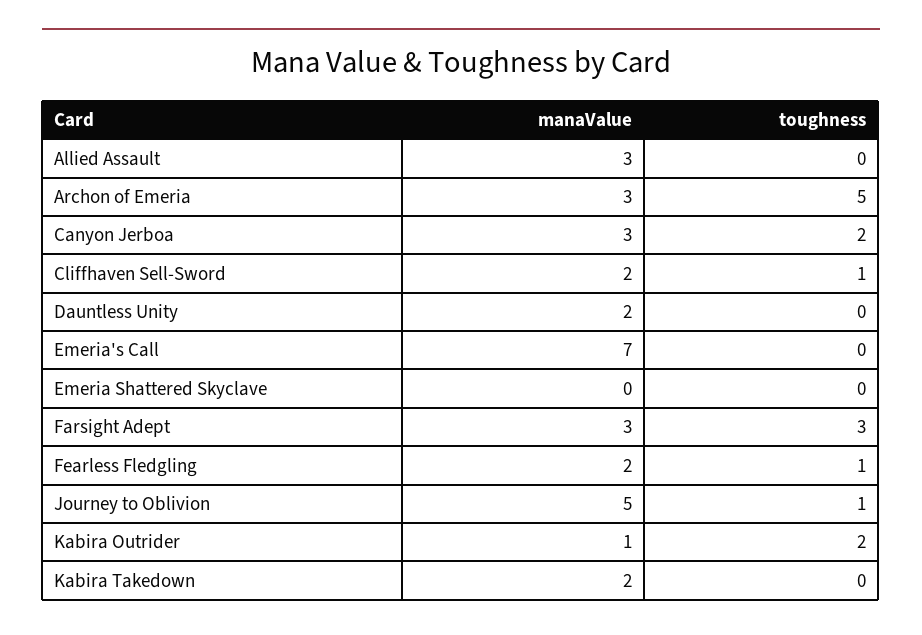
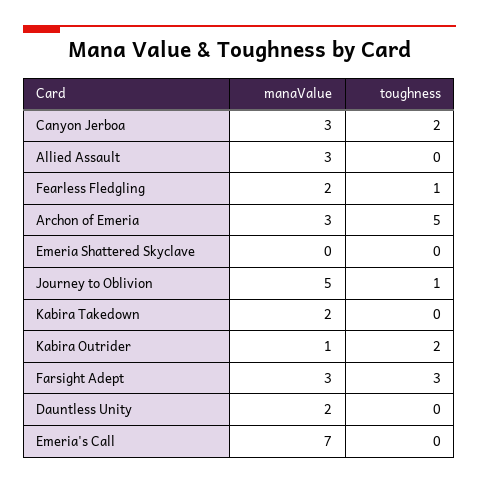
manaValue, Cliffhaven Sell-Sword: 2 -> none
toughness, Cliffhaven Sell-Sword: 1 -> none

